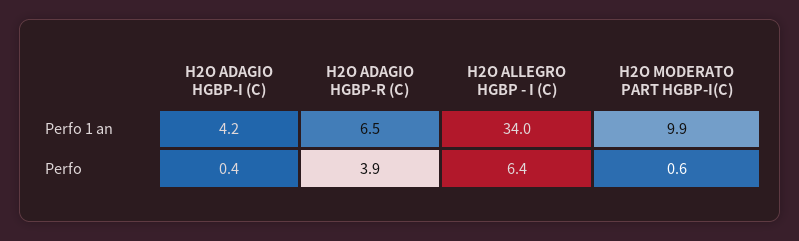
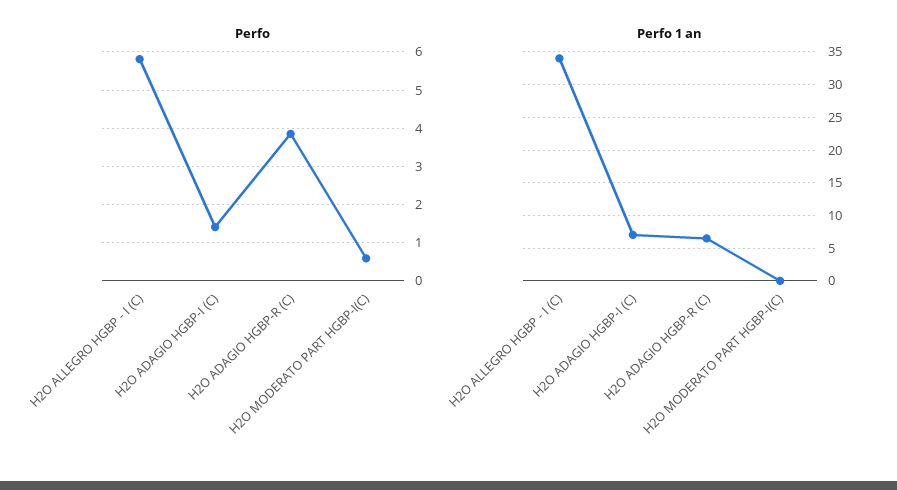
Perfo 1 an, H2O ADAGIO HGBP-I (C): 4.2 -> 7
Perfo 1 an, H2O MODERATO PART HGBP-I(C): 9.9 -> 0
Perfo, H2O ADAGIO HGBP-I (C): 0.4 -> 1.4
Perfo, H2O ALLEGRO HGBP - I (C): 6.4 -> 5.8

